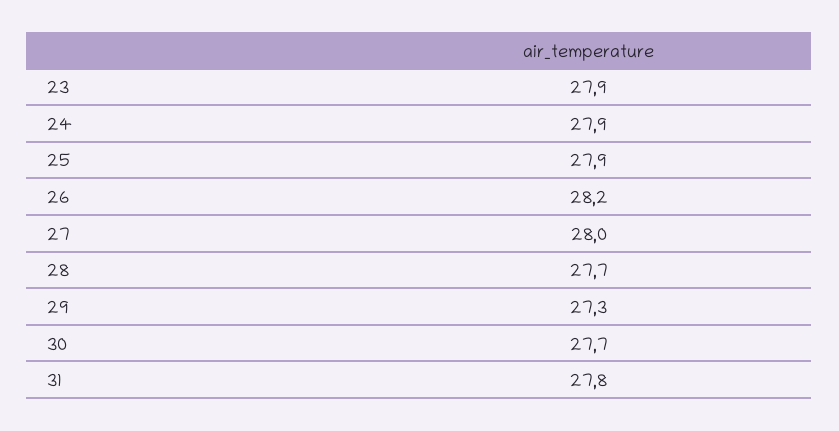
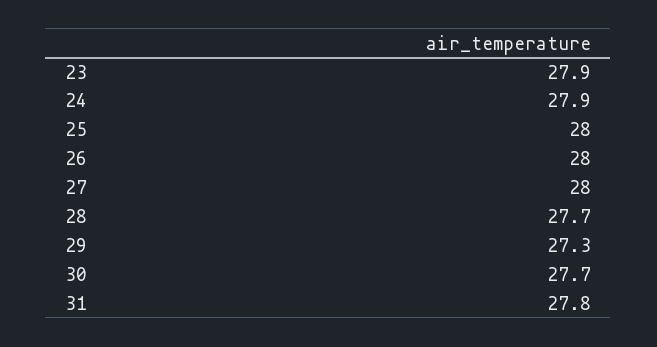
25: 27.9 -> 28
26: 28.2 -> 28

